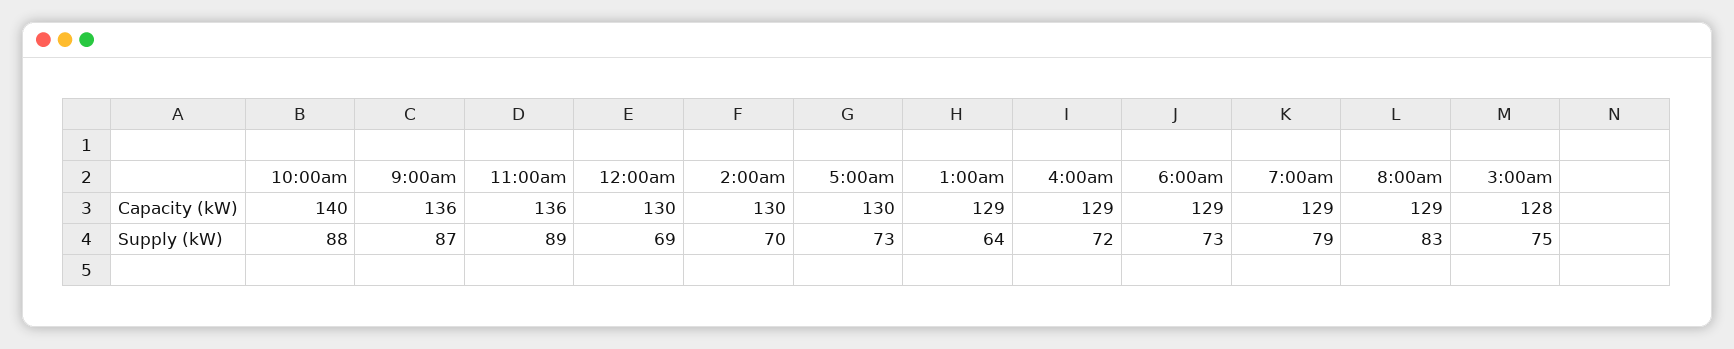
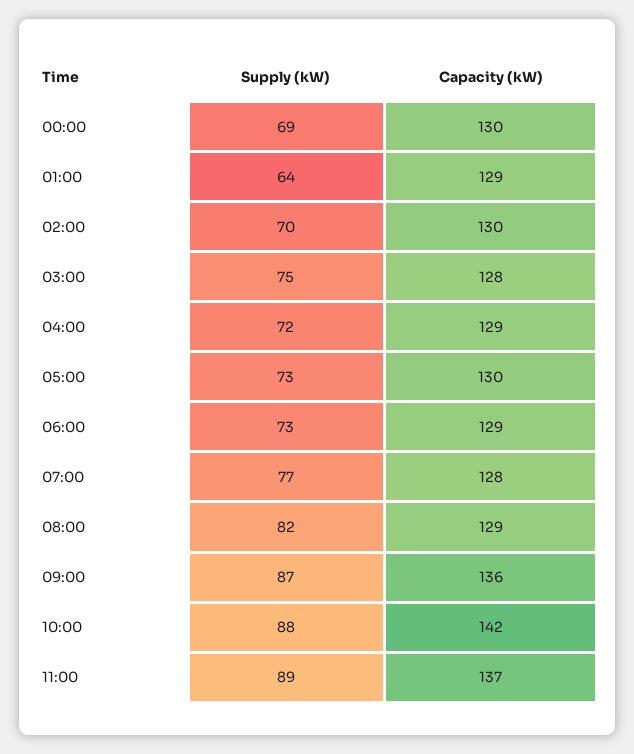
10:00am, Capacity (kW): 140 -> 142
11:00am, Capacity (kW): 136 -> 137
7:00am, Capacity (kW): 129 -> 128
7:00am, Supply (kW): 79 -> 77
8:00am, Supply (kW): 83 -> 82

